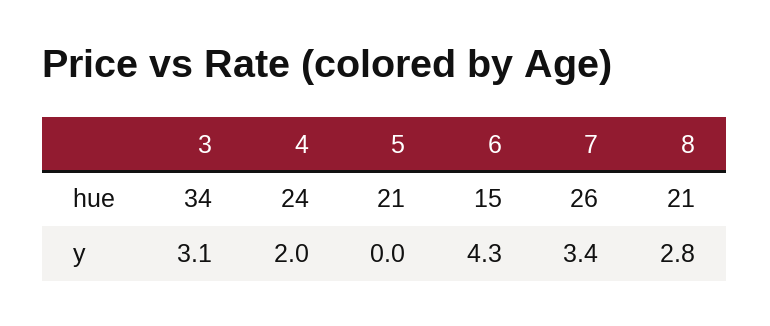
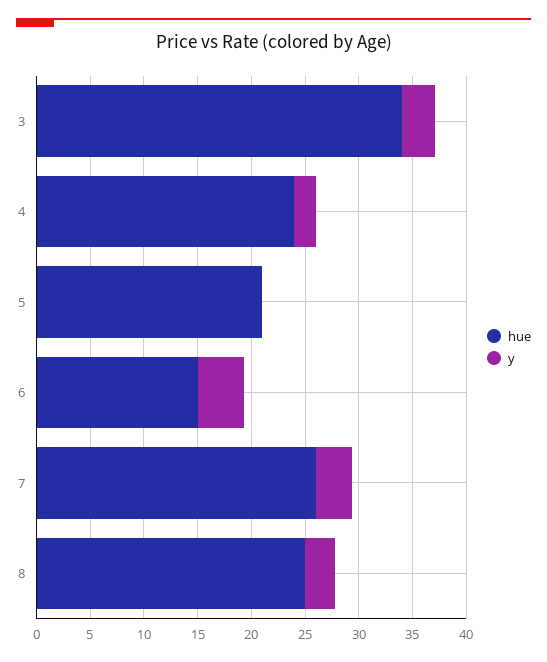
hue, 8: 21 -> 25

